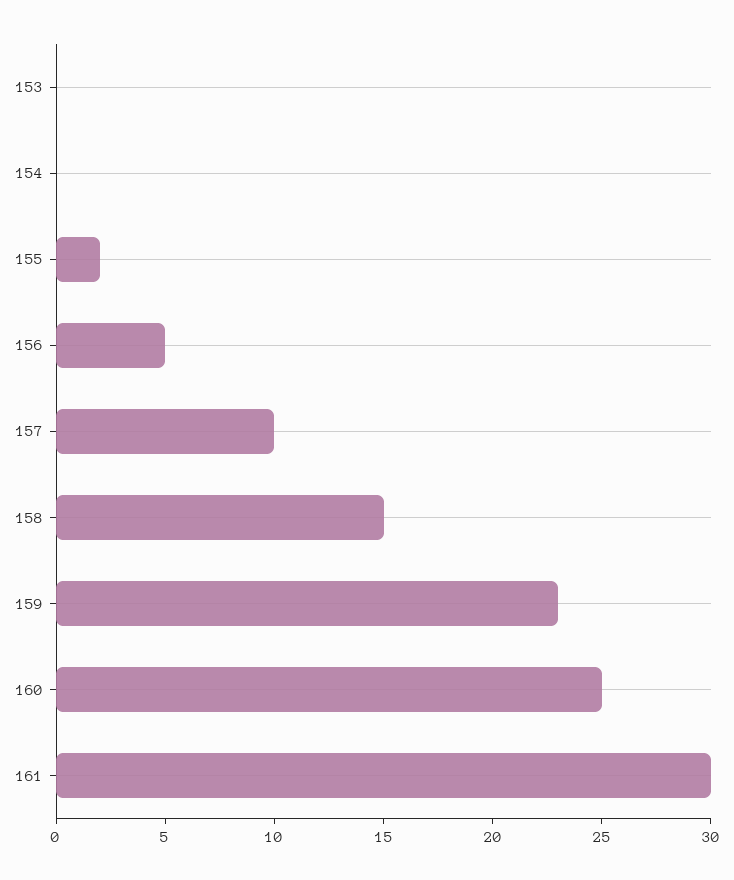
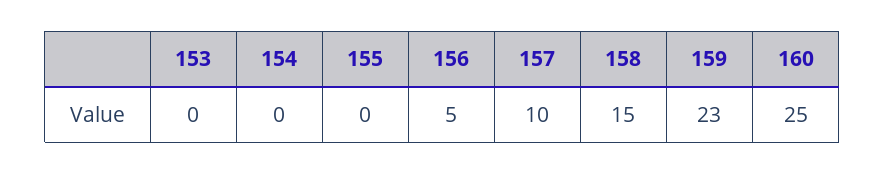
155: 2 -> 0
161: 30 -> none

